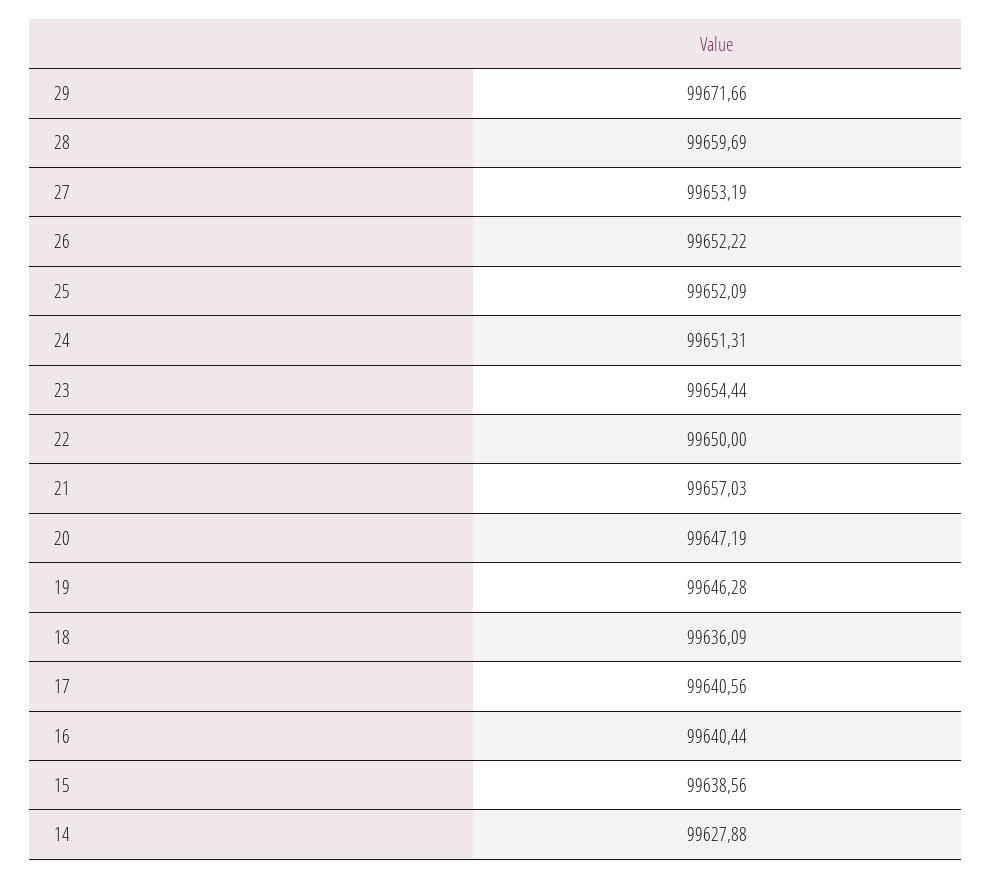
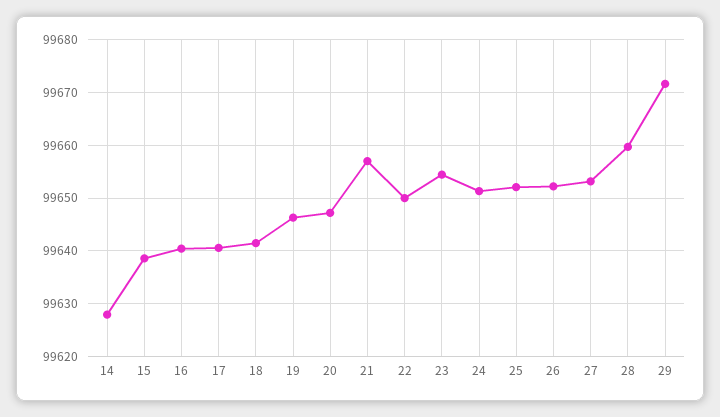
18: 99636.09 -> 99642

